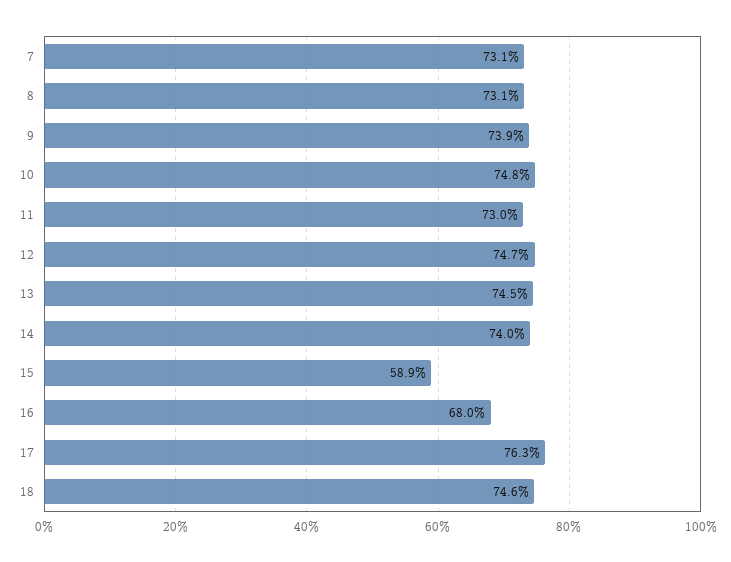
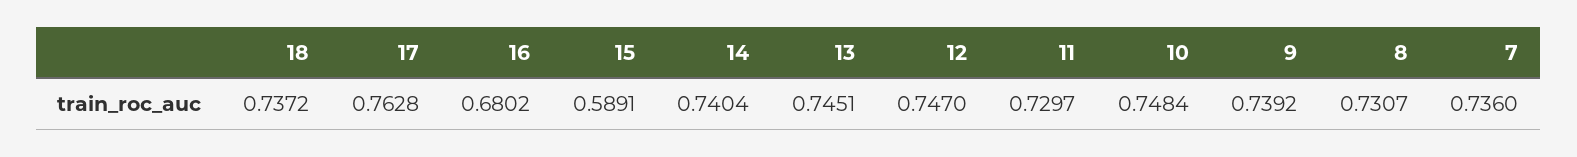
7: 0.731 -> 0.736
18: 0.746 -> 0.7372

